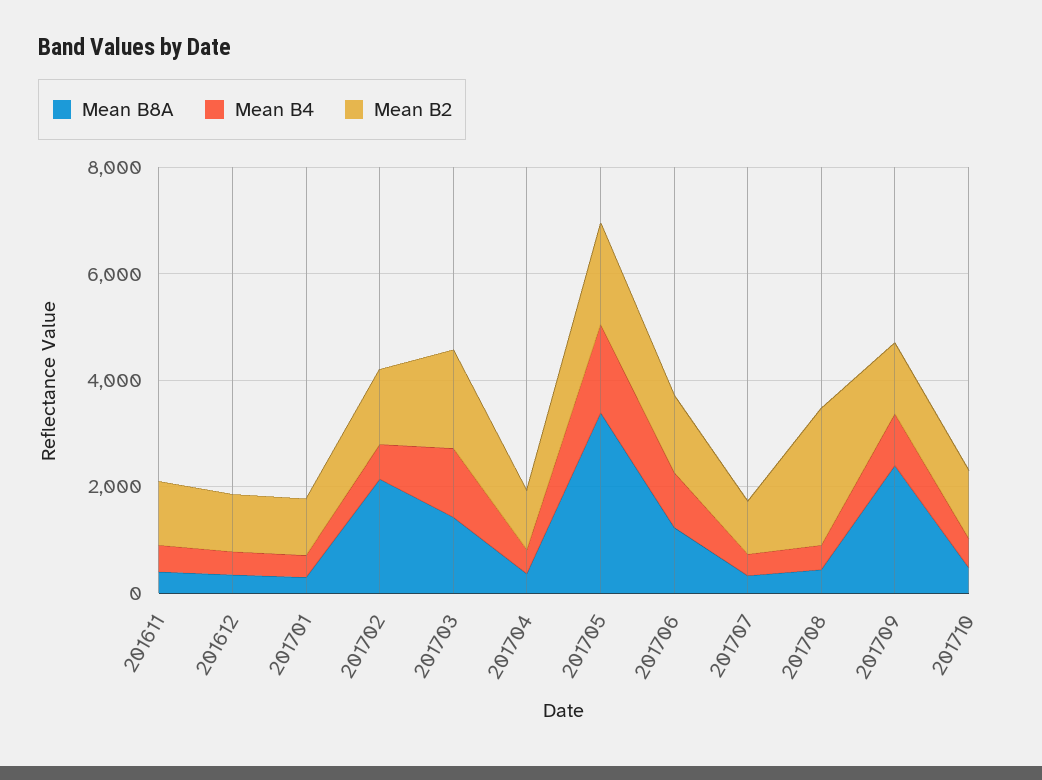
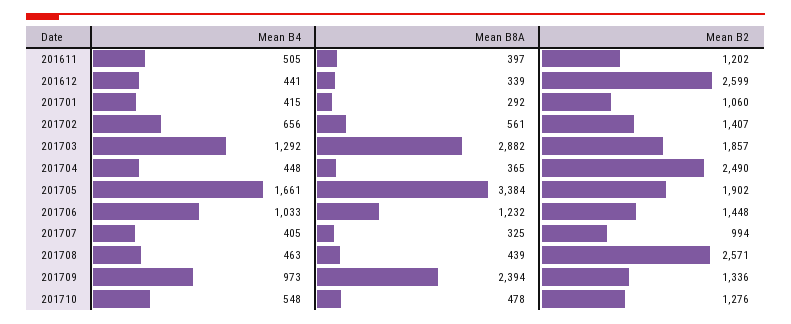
Mean B2, 201612: 1000 -> 2599
Mean B8A, 201702: 2000 -> 561
Mean B8A, 201703: 1500 -> 2882
Mean B2, 201704: 1000 -> 2490

